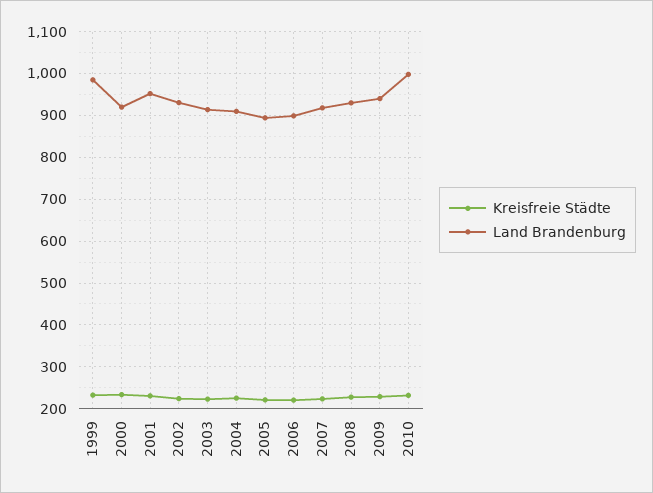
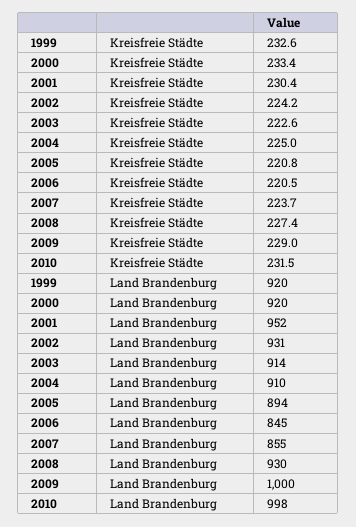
Land Brandenburg, 1999: 980 -> 920
Land Brandenburg, 2006: 900 -> 845
Land Brandenburg, 2007: 920 -> 855
Land Brandenburg, 2009: 940 -> 1000

